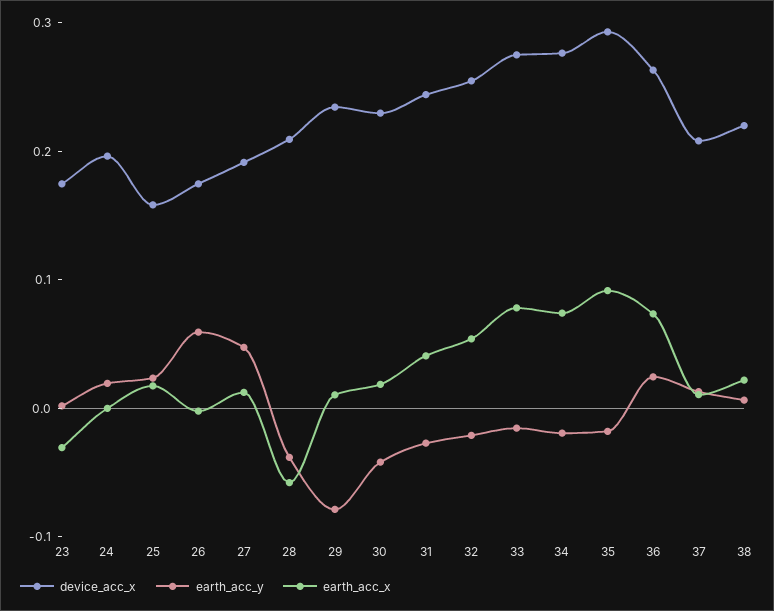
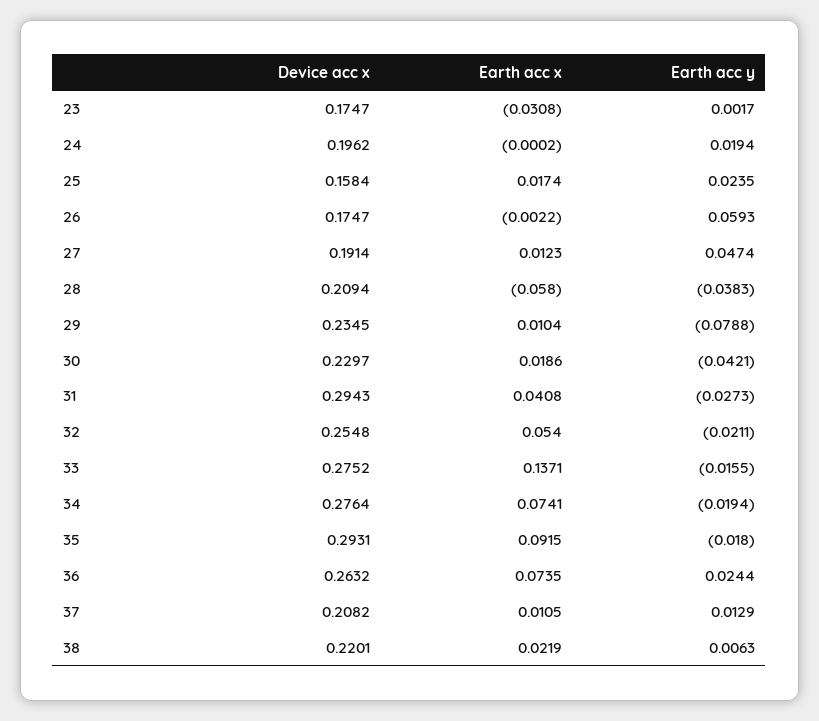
device_acc_x, 31: 0.24 -> 0.2943
earth_acc_x, 33: 0.08 -> 0.1371

